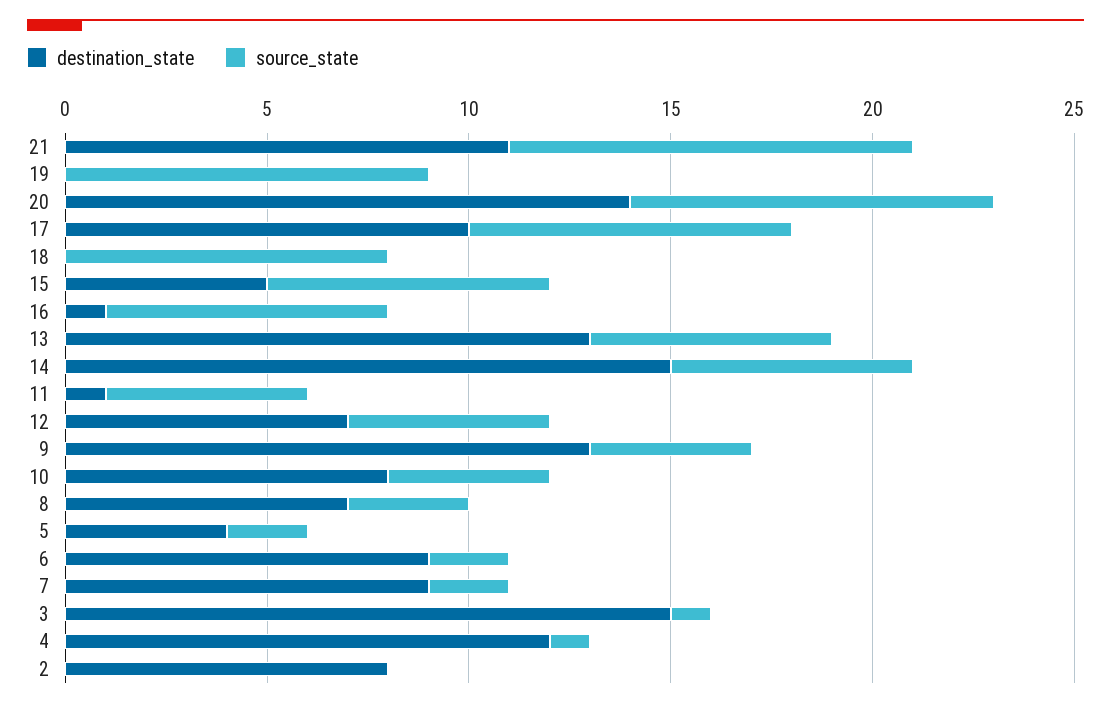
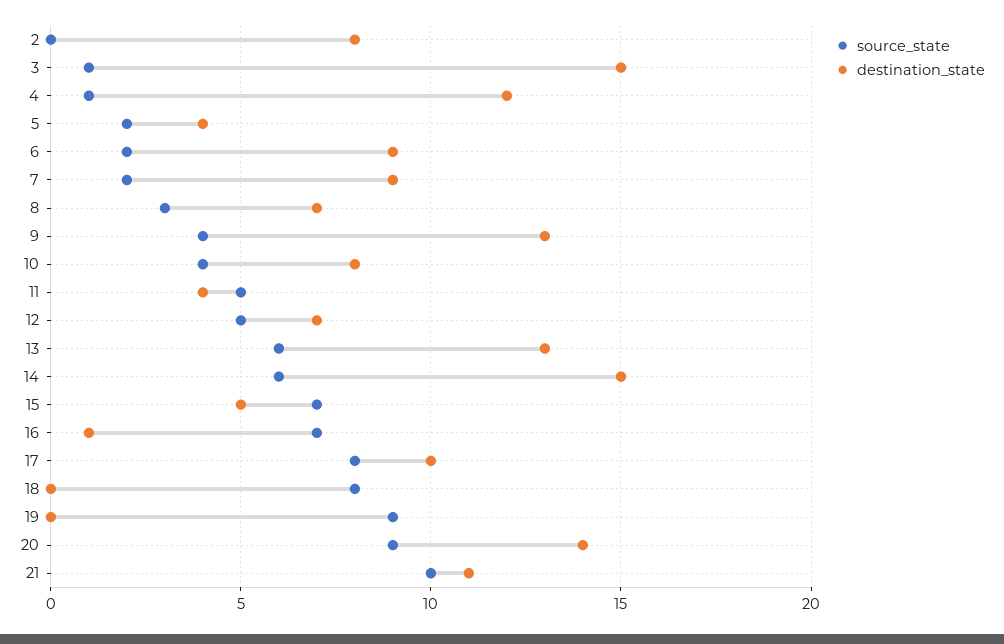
destination_state, 11: 1 -> 4

